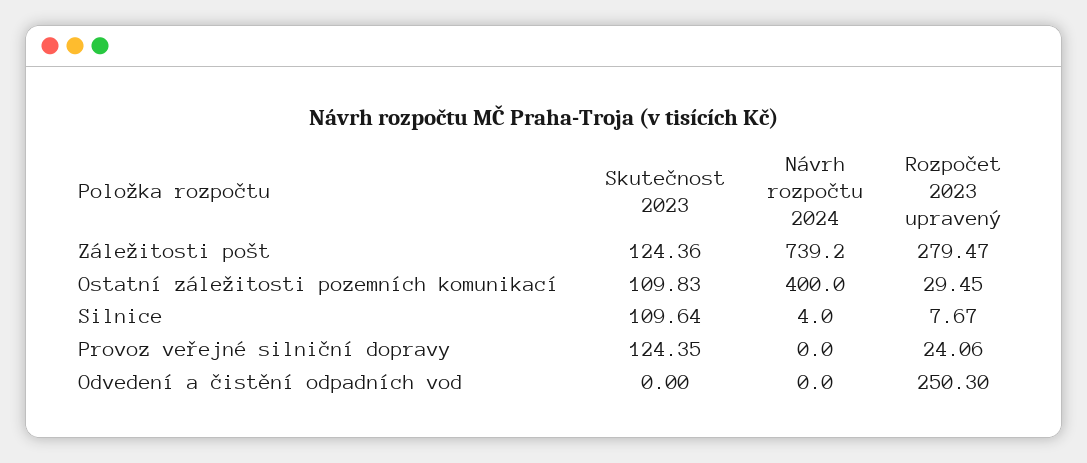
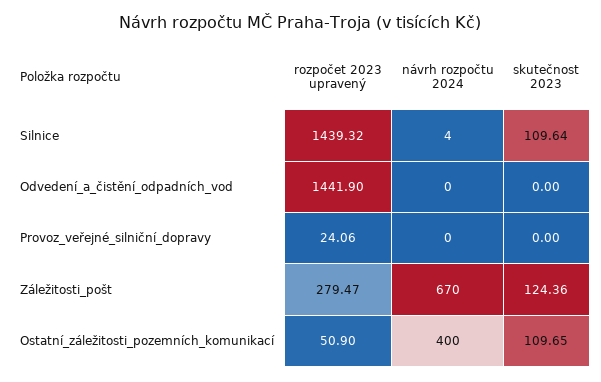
Návrh rozpočtu 2024, Záležitosti pošt: 739.2 -> 670
Skutečnost 2023, Ostatní záležitosti pozemních komunikací: 109.83 -> 109.65
Rozpočet 2023 upravený, Ostatní záležitosti pozemních komunikací: 29.45 -> 50.9
Rozpočet 2023 upravený, Silnice: 7.67 -> 1439.32
Skutečnost 2023, Provoz veřejné silniční dopravy: 124.35 -> 0
Rozpočet 2023 upravený, Odvedení a čistění odpadních vod: 250.3 -> 1441.9

